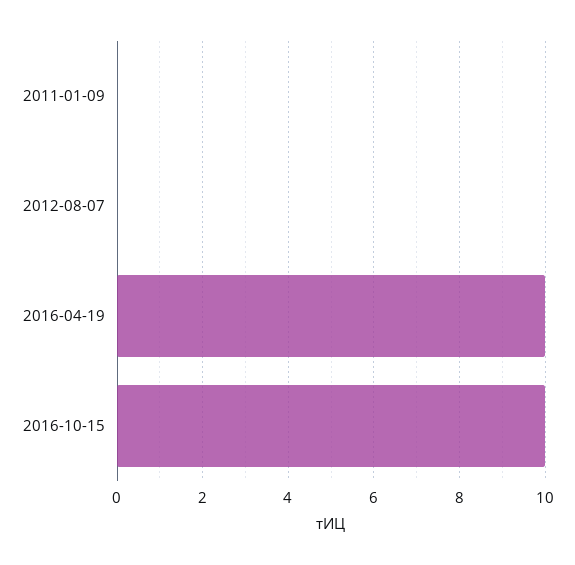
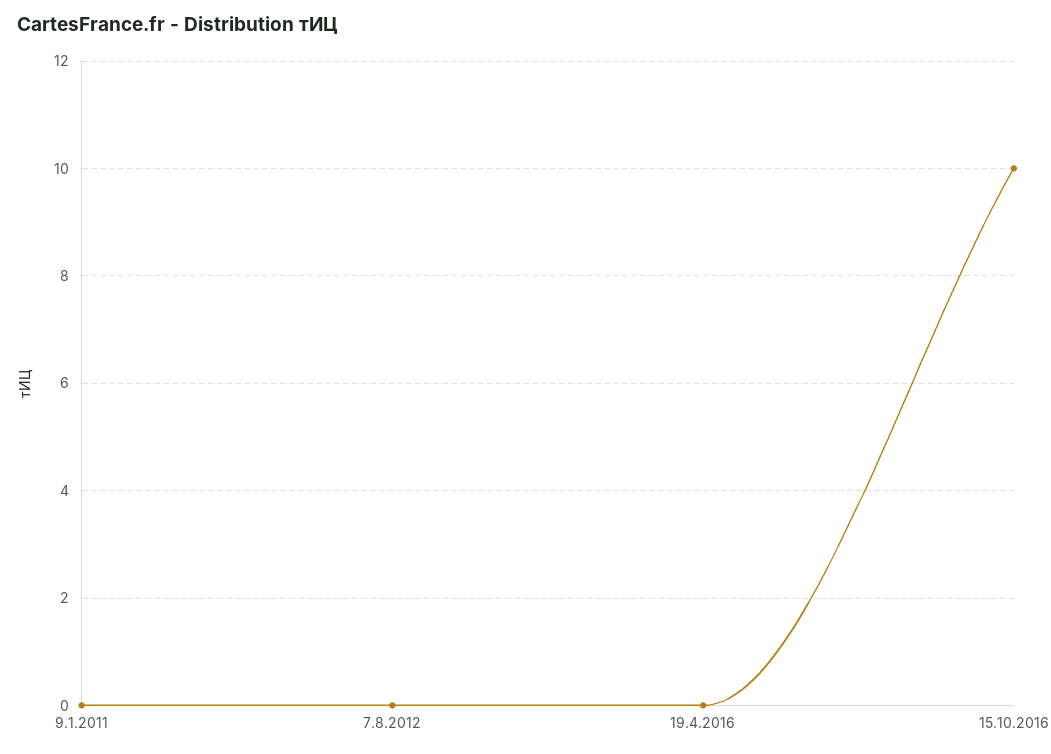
2016-04-19: 10 -> 0

